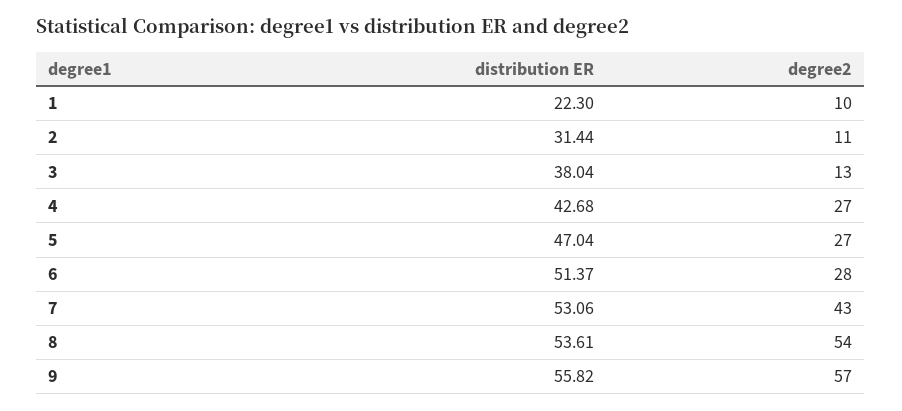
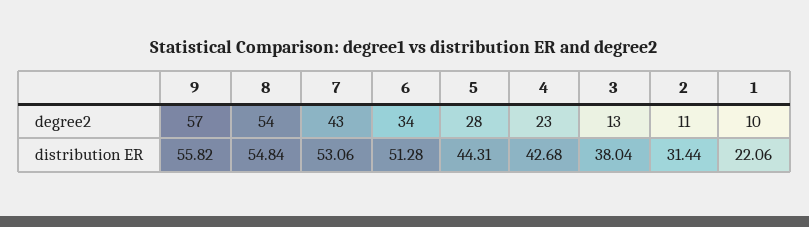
distribution ER, 1: 22.3 -> 22.06
degree2, 4: 27 -> 23
distribution ER, 5: 47.04 -> 44.31
degree2, 5: 27 -> 28
distribution ER, 6: 51.37 -> 51.28
degree2, 6: 28 -> 34
distribution ER, 8: 53.61 -> 54.84

